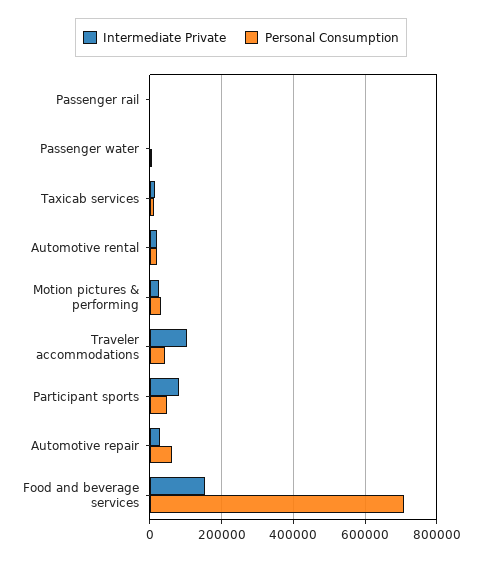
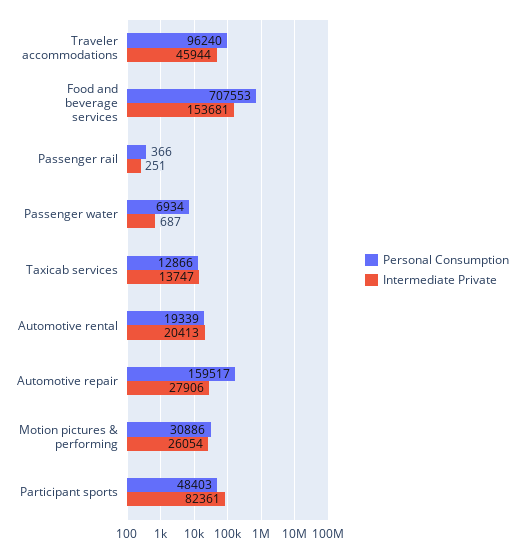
Intermediate Private, Traveler accommodations: 100000 -> 45944
Personal Consumption, Traveler accommodations: 40000 -> 96240
Personal Consumption, Automotive repair: 60000 -> 159517

